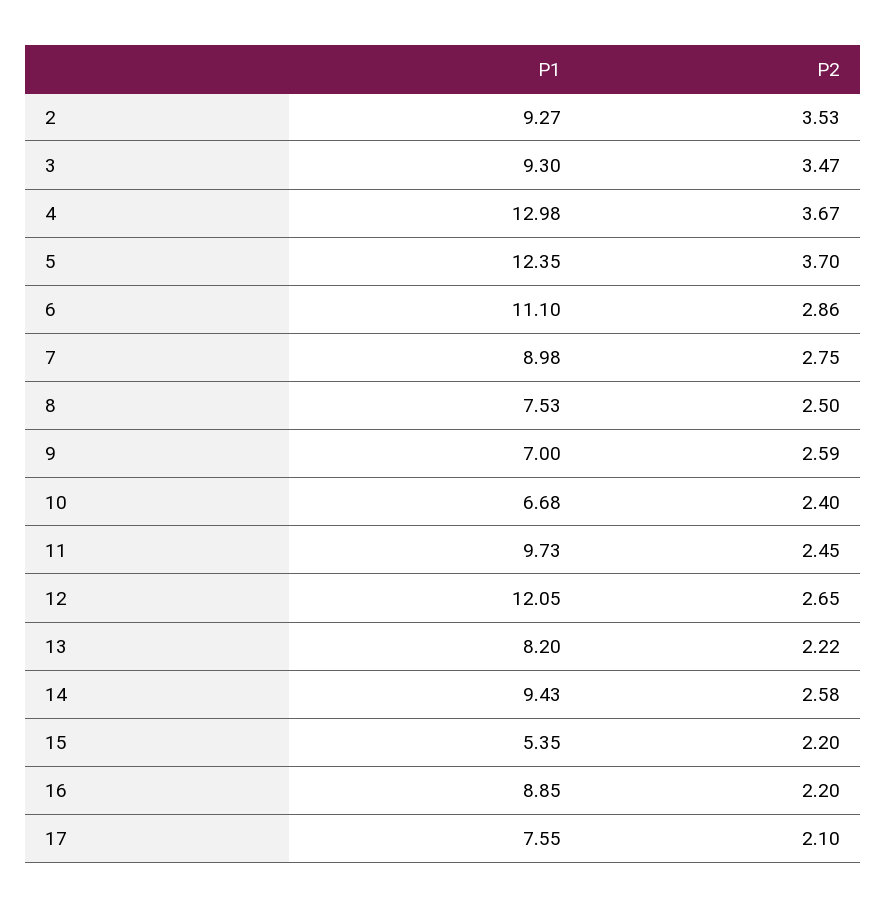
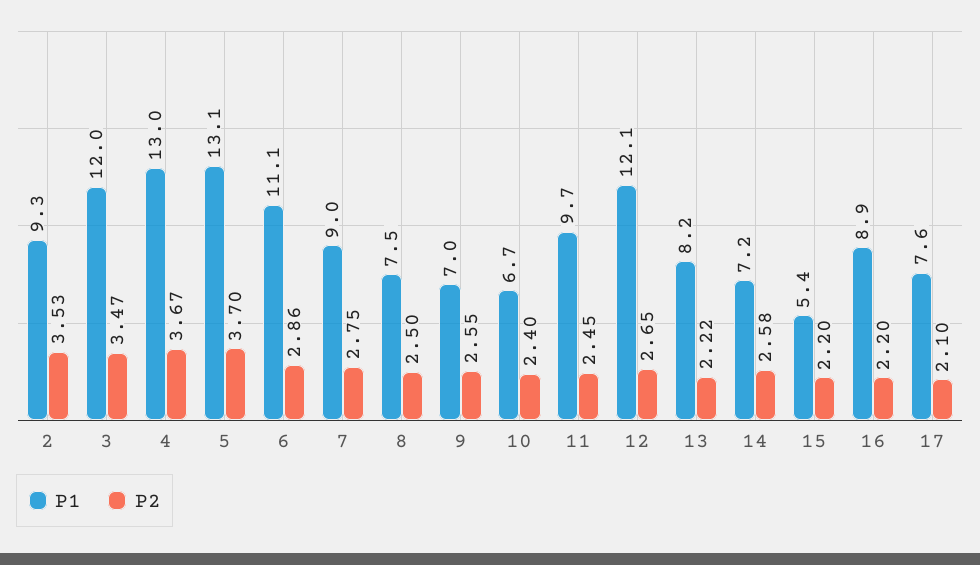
P1, 3: 9.3 -> 12
P1, 5: 12.35 -> 13.1
P2, 9: 2.59 -> 2.55
P1, 14: 9.43 -> 7.2

